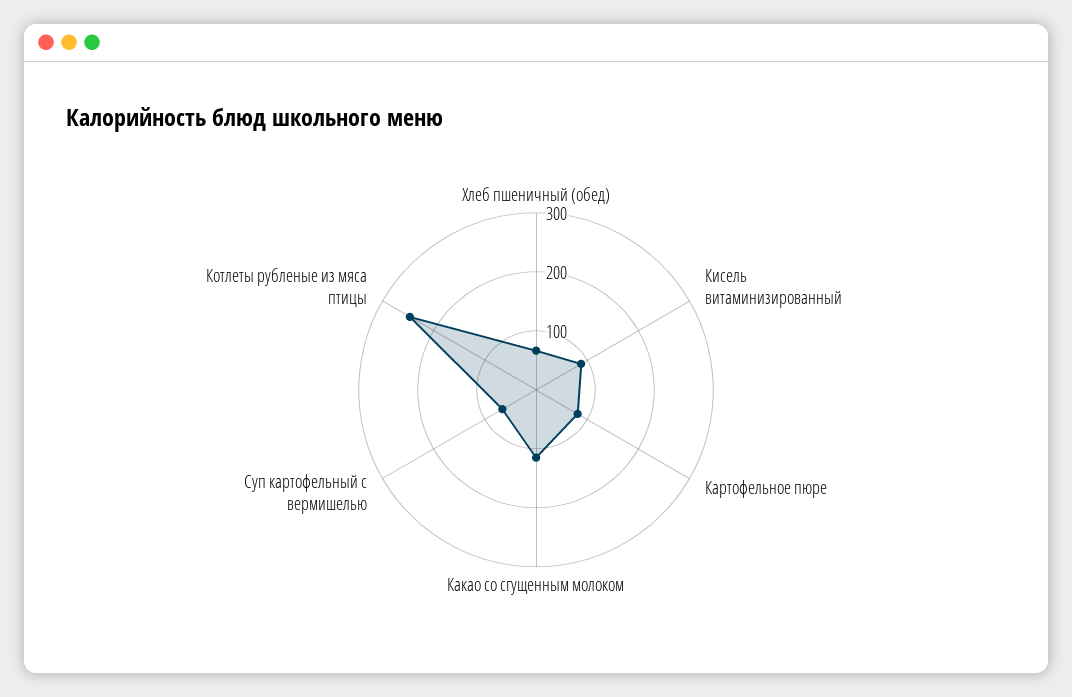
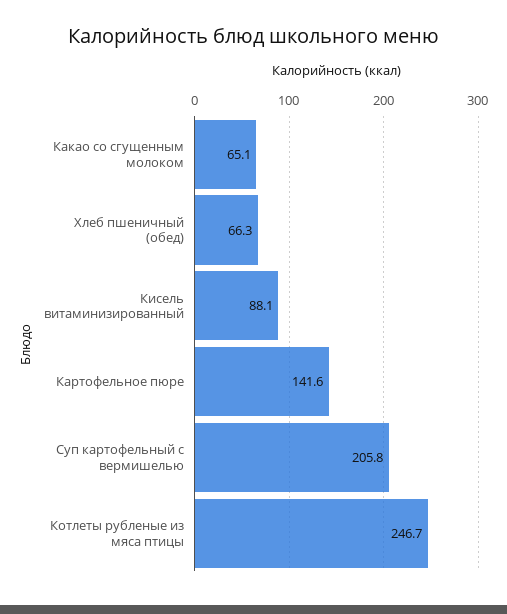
Картофельное пюре: 80 -> 141.6
Какао со сгущенным молоком: 120 -> 65.1
Суп картофельный с вермишелью: 60 -> 205.8

